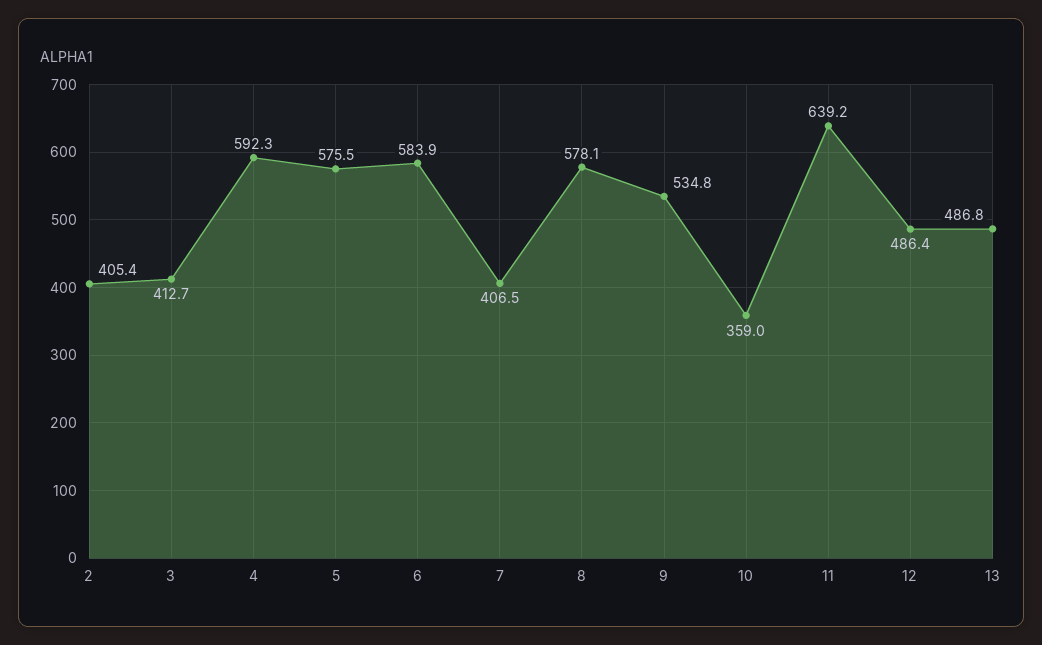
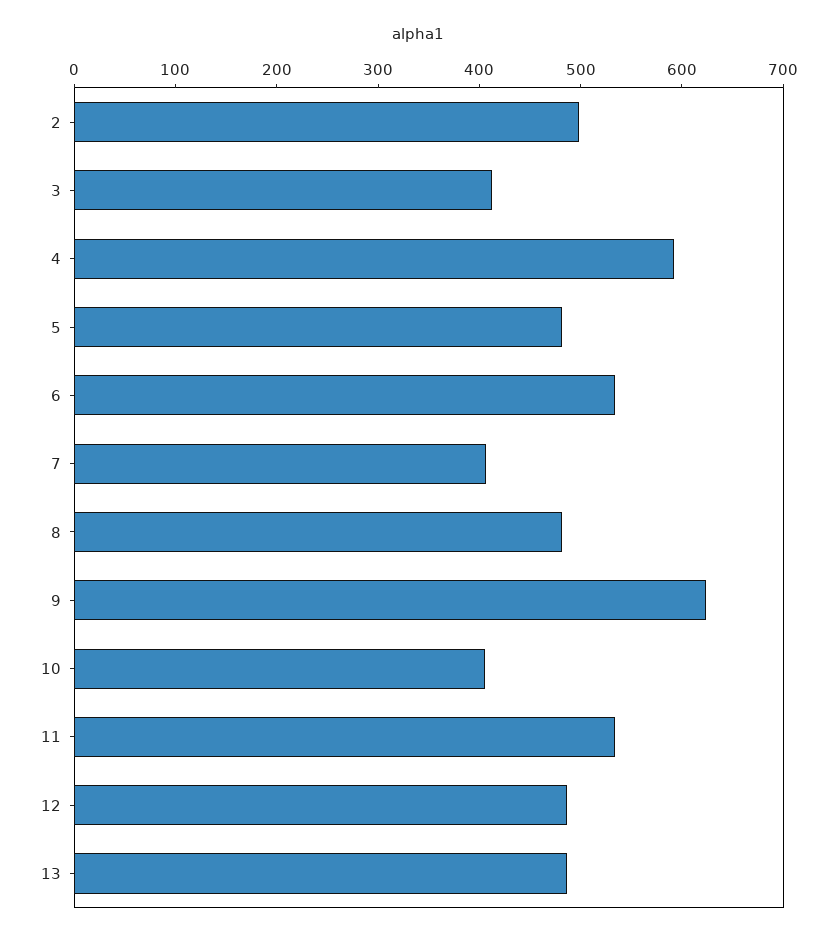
2: 405.4 -> 500
5: 575.5 -> 480
6: 583.9 -> 540
8: 578.1 -> 480
9: 534.8 -> 620
10: 359 -> 400
11: 639.2 -> 540

